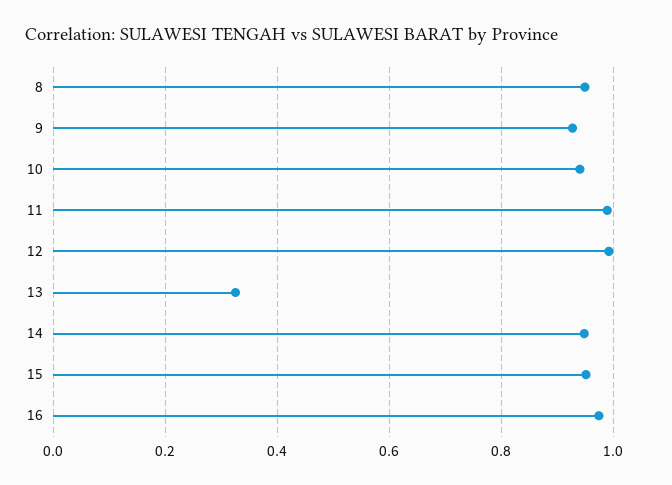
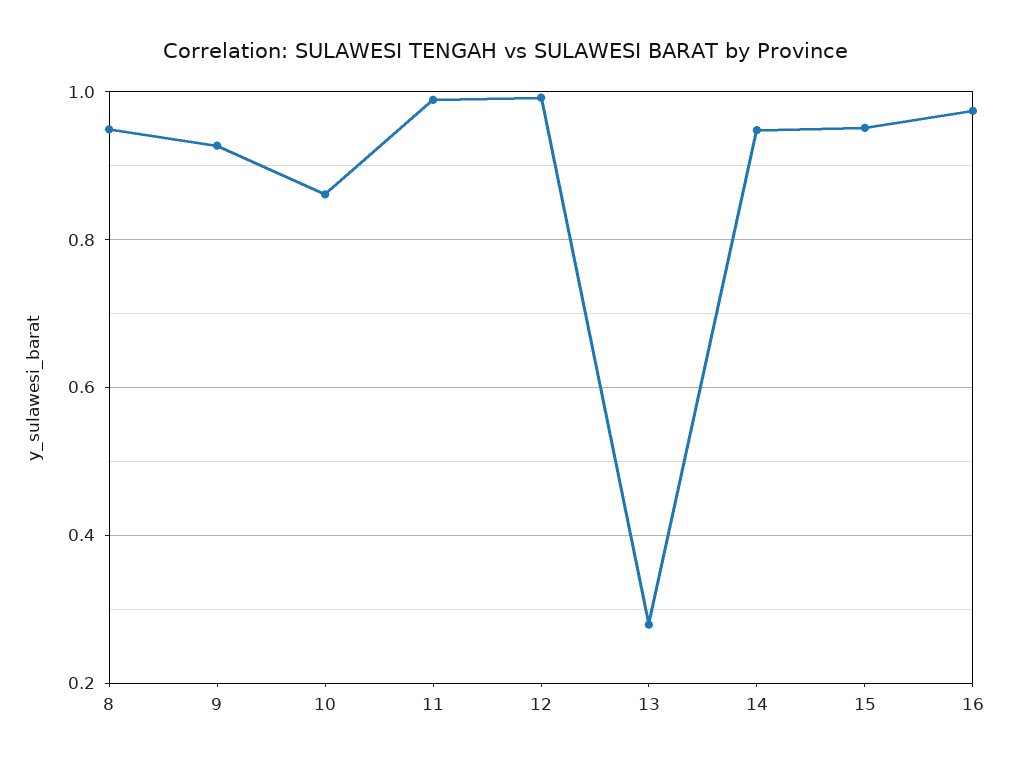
10: 0.94 -> 0.86
13: 0.32 -> 0.28

